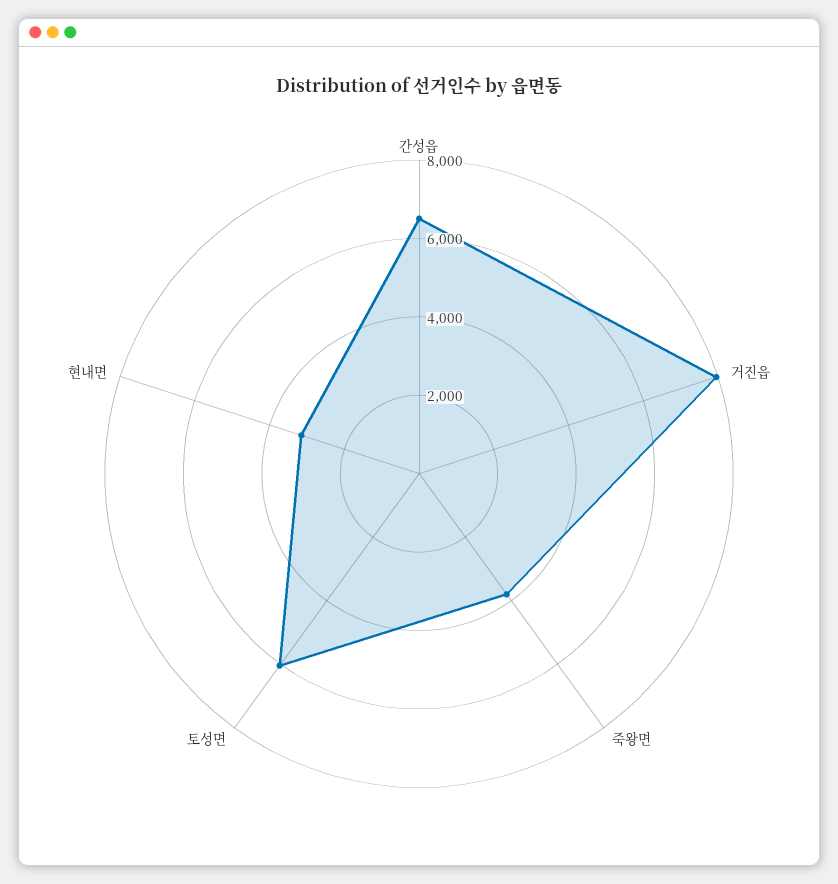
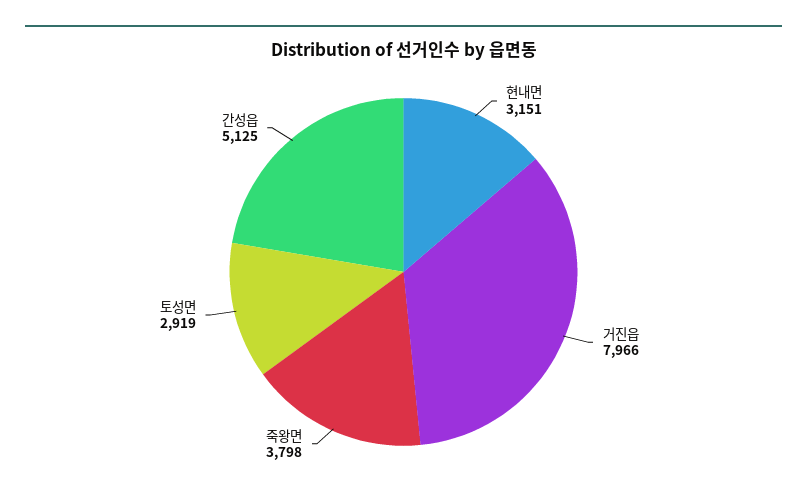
간성읍: 6500 -> 5125
토성면: 6000 -> 2919

